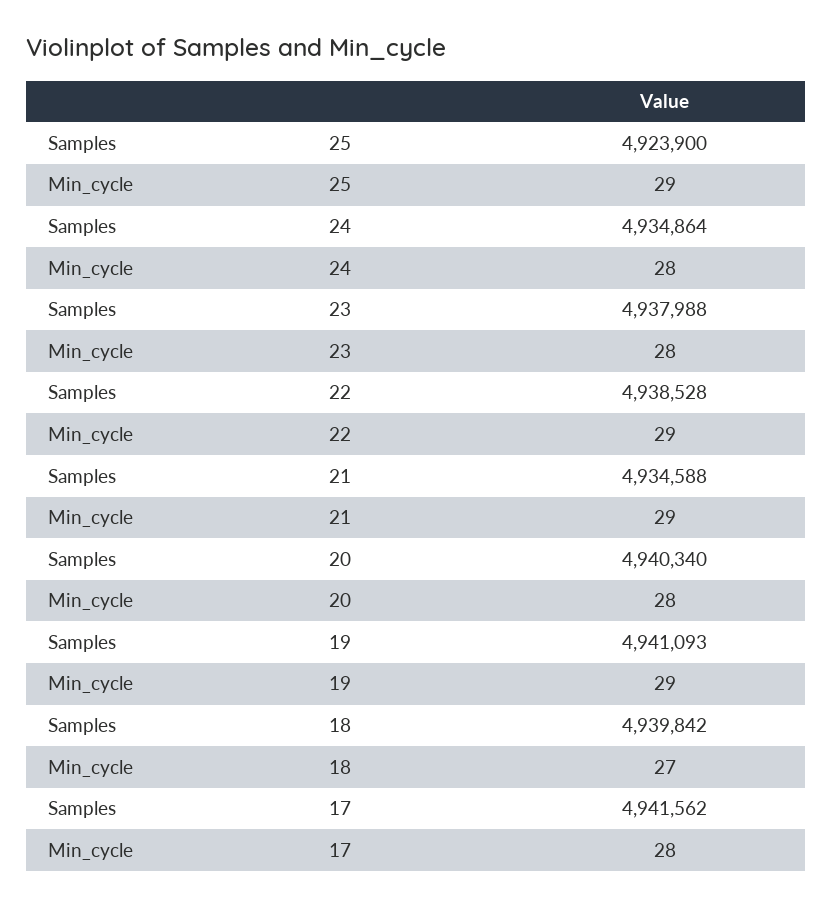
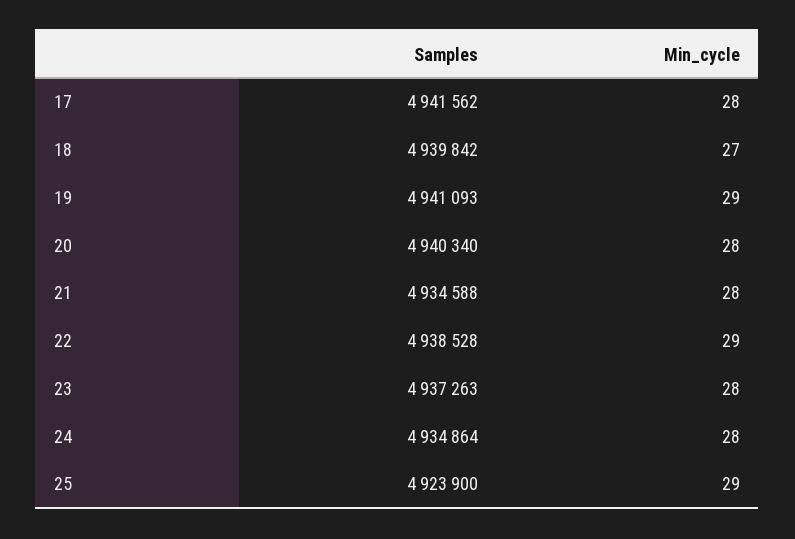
Samples, 23: 4937988 -> 4937263
Min_cycle, 21: 29 -> 28

